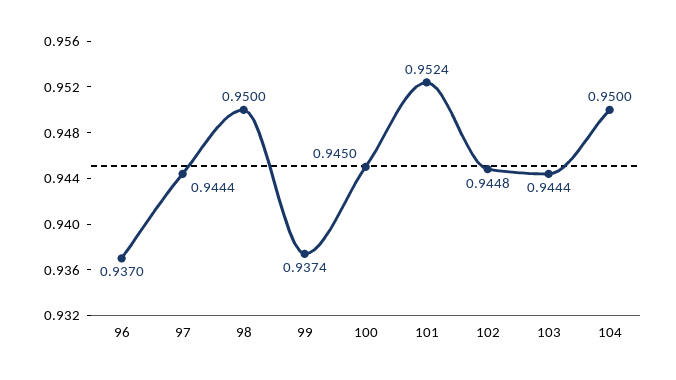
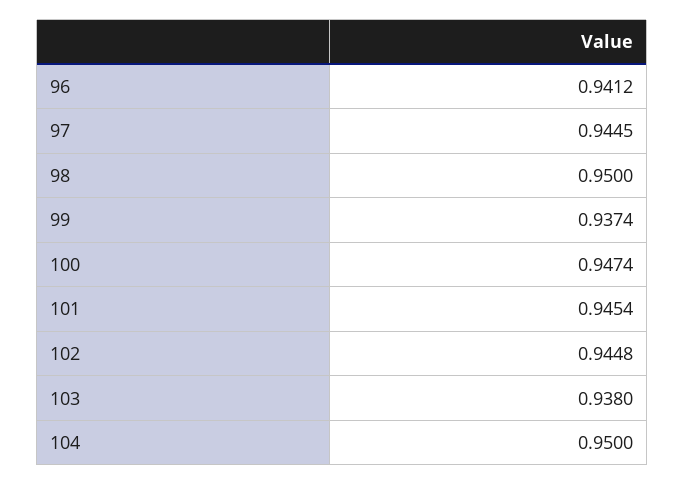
96: 0.937 -> 0.9412
97: 0.9444 -> 0.9445
100: 0.945 -> 0.9474
101: 0.9524 -> 0.9454
103: 0.9444 -> 0.938

